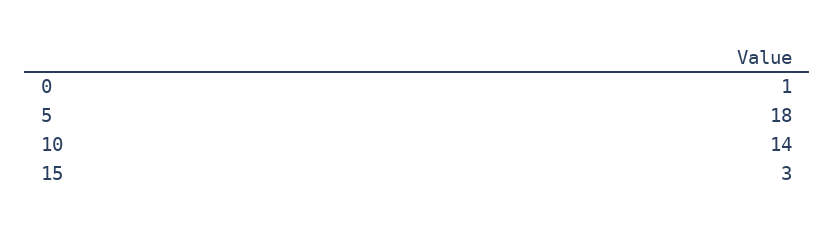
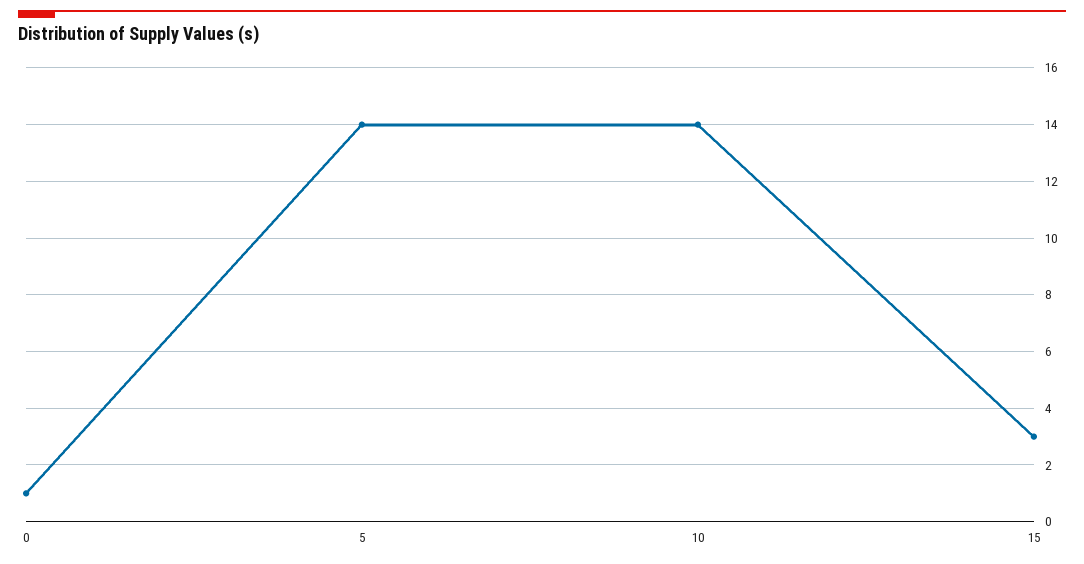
5: 18 -> 14

